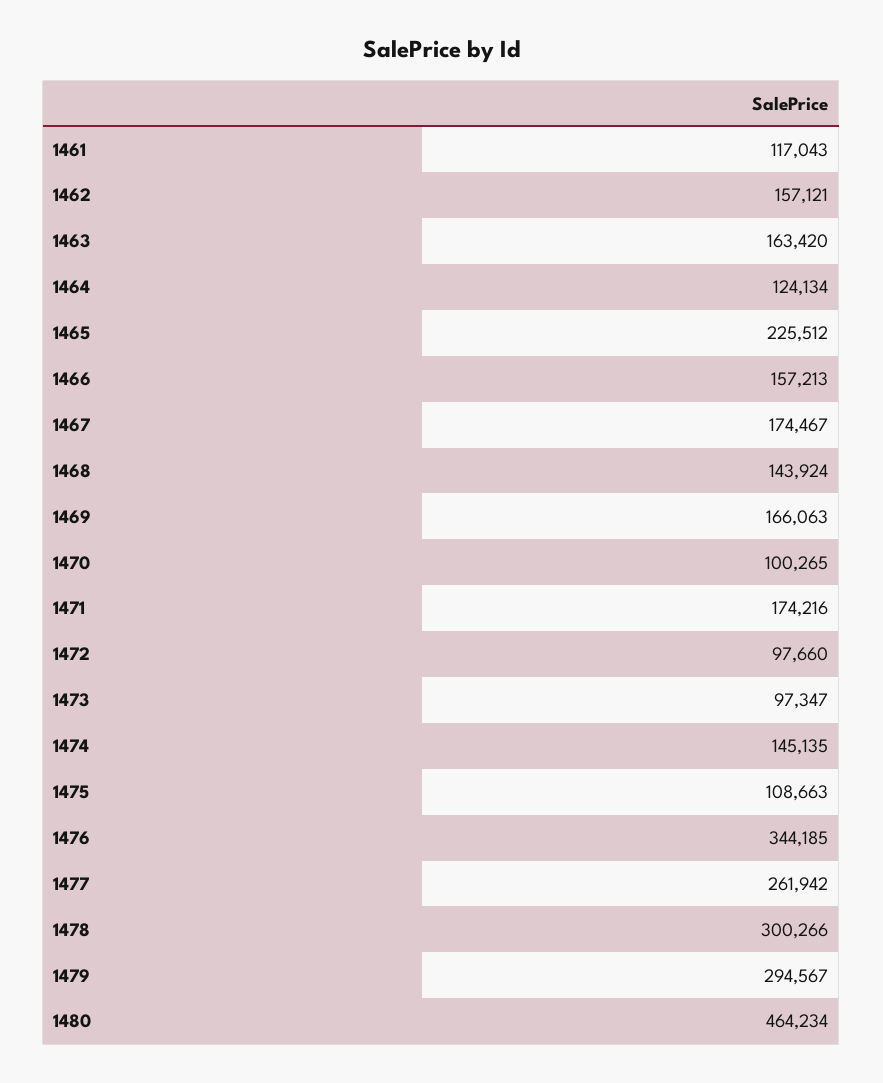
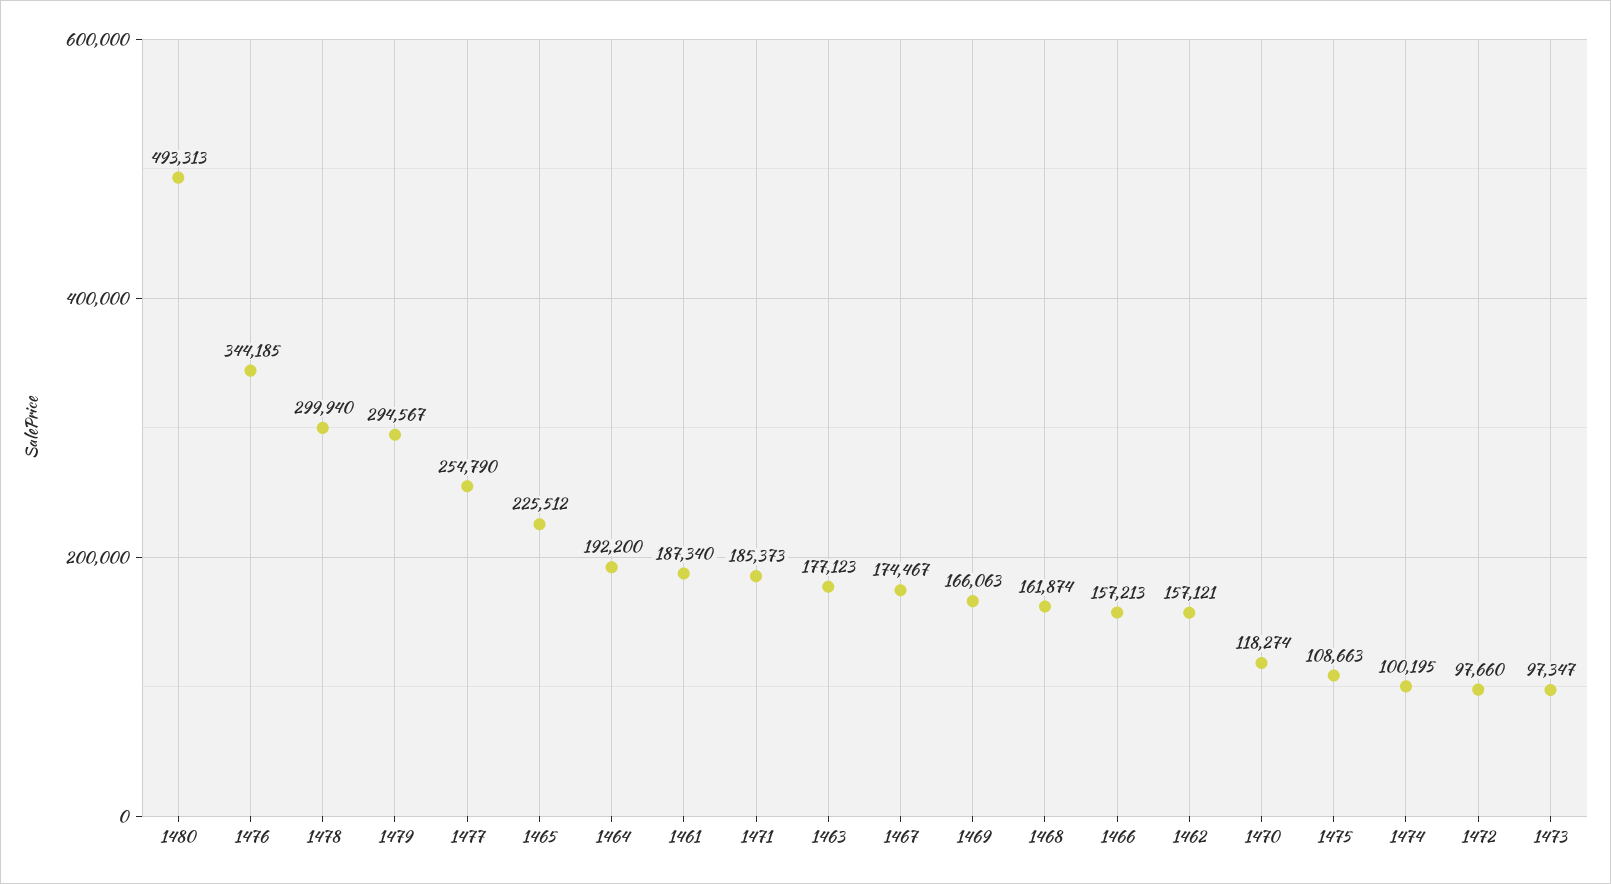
1461: 117043 -> 187340
1463: 163420 -> 177123
1464: 124134 -> 192200
1468: 143924 -> 161874
1470: 100265 -> 118274
1471: 174216 -> 185373
1474: 145135 -> 100195
1477: 261942 -> 254790
1478: 300266 -> 299940
1480: 464234 -> 493313

